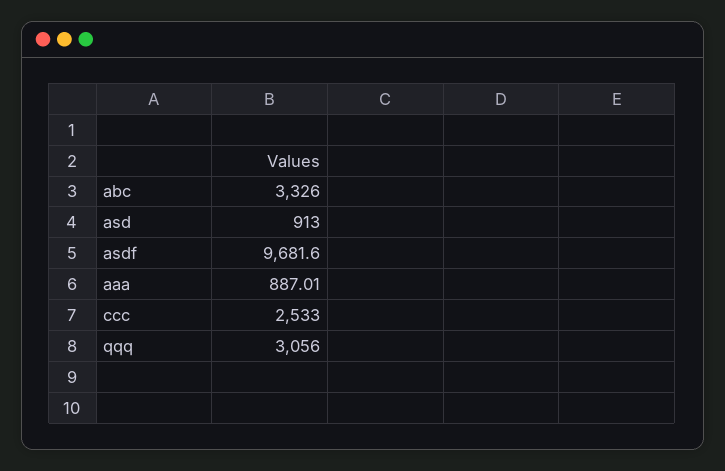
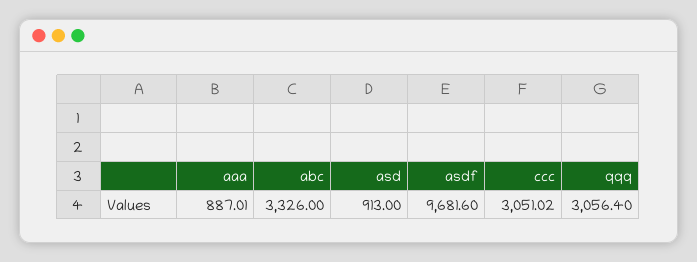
ccc: 2533 -> 3051.02
qqq: 3056 -> 3056.4

